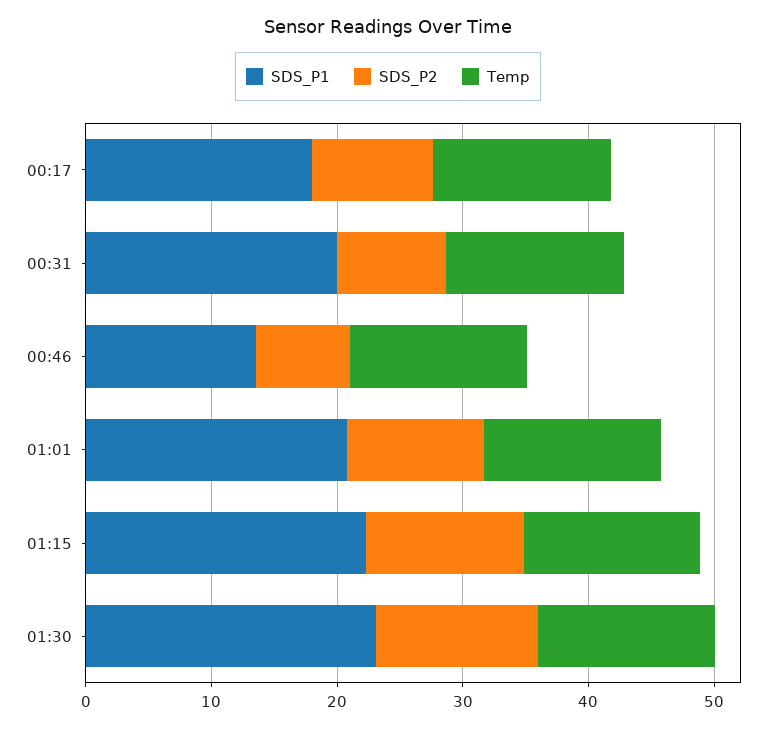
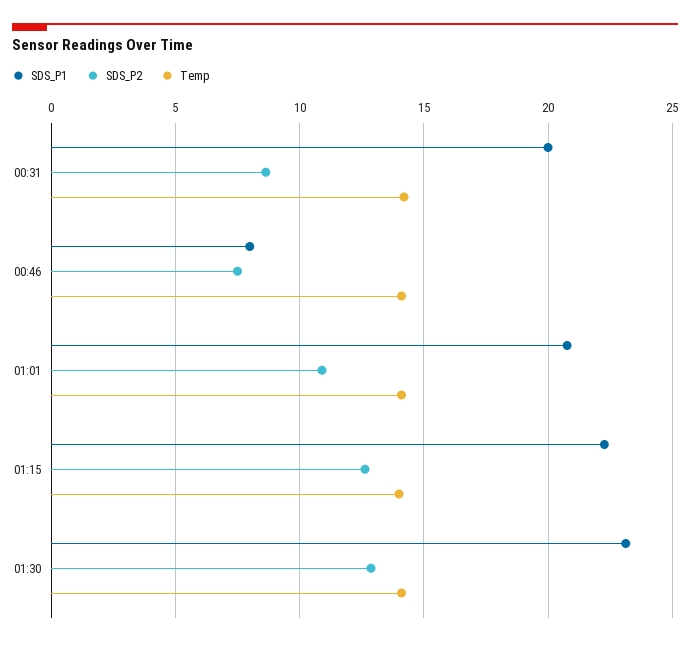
SDS_P1, 00:17: 18 -> none
SDS_P2, 00:17: 10 -> none
Temp, 00:17: 14 -> none
SDS_P1, 00:46: 14 -> 8

